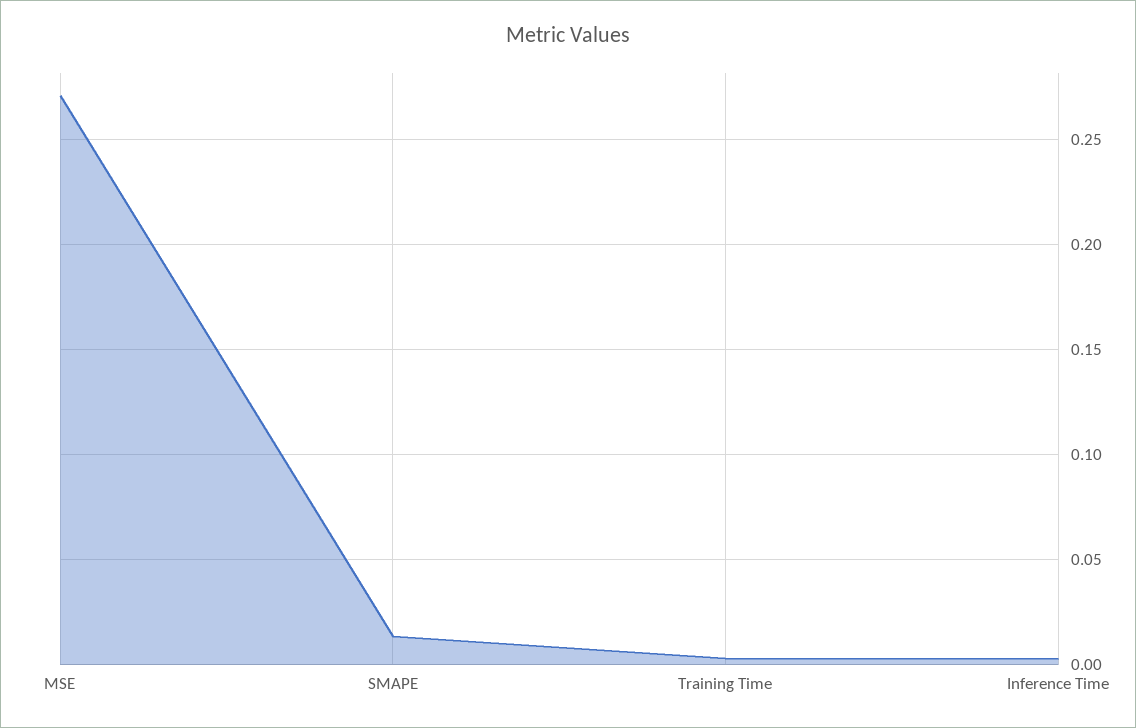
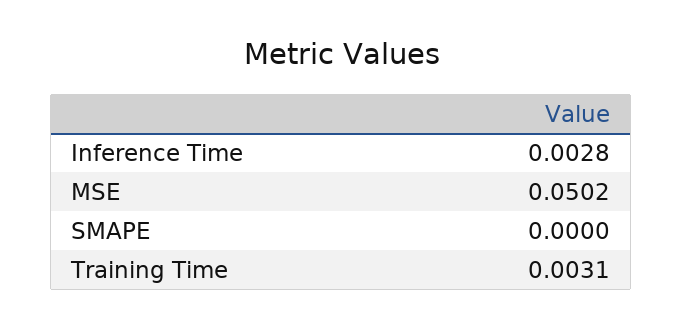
MSE: 0.27 -> 0.0502
SMAPE: 0.015 -> 0

